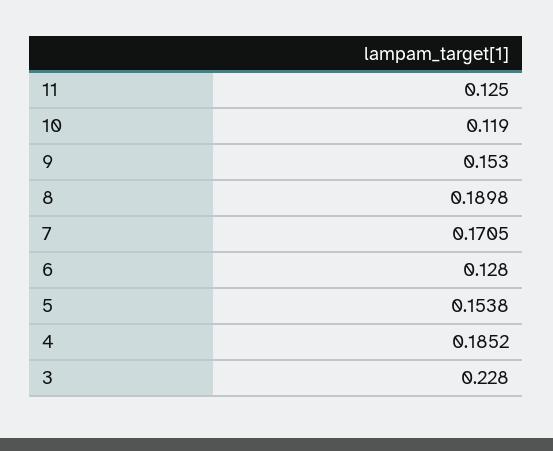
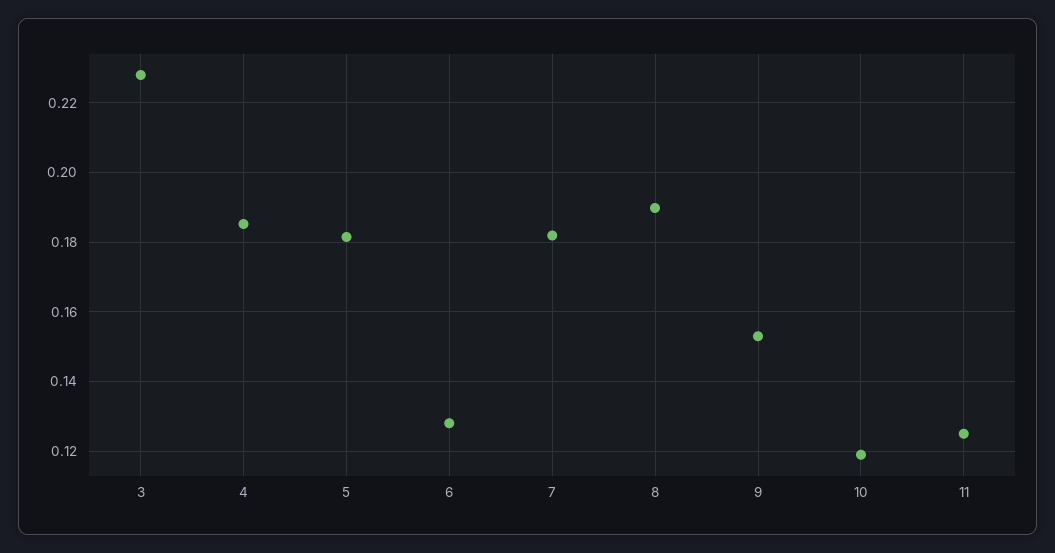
7: 0.1705 -> 0.182
5: 0.1538 -> 0.182

